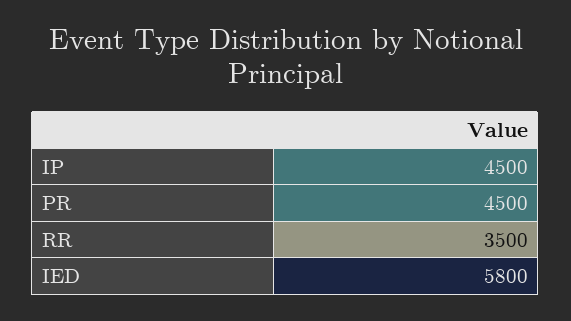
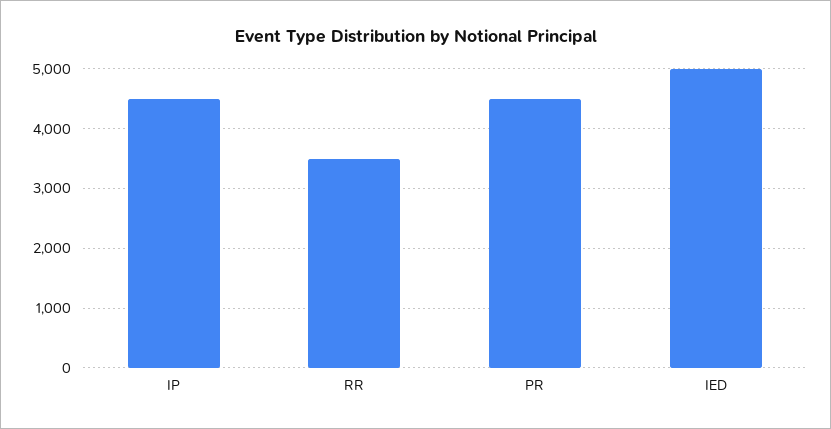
IED: 5800 -> 5000

